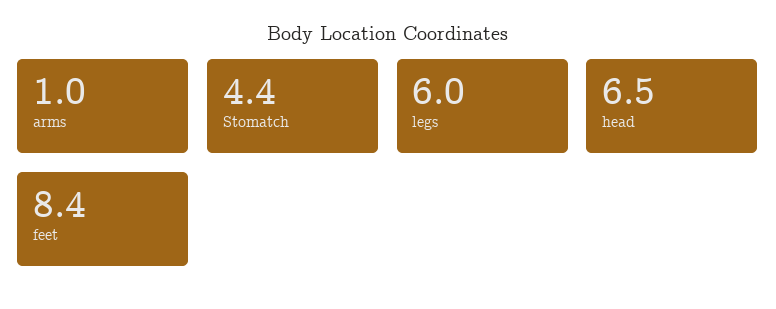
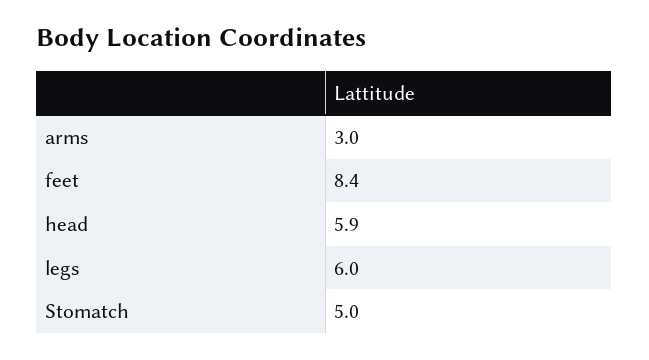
arms: 1 -> 3
Stomatch: 4.4 -> 5
head: 6.5 -> 5.9

